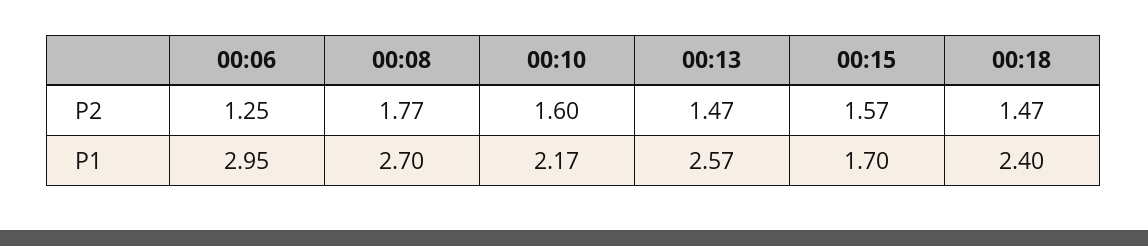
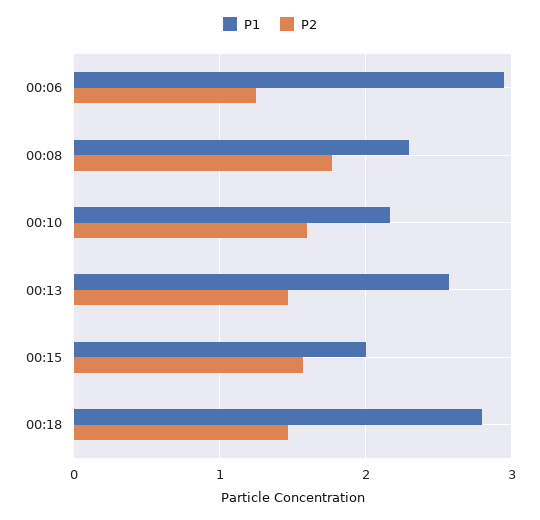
P1, 00:08: 2.7 -> 2.3
P1, 00:15: 1.7 -> 2
P1, 00:18: 2.4 -> 2.8

